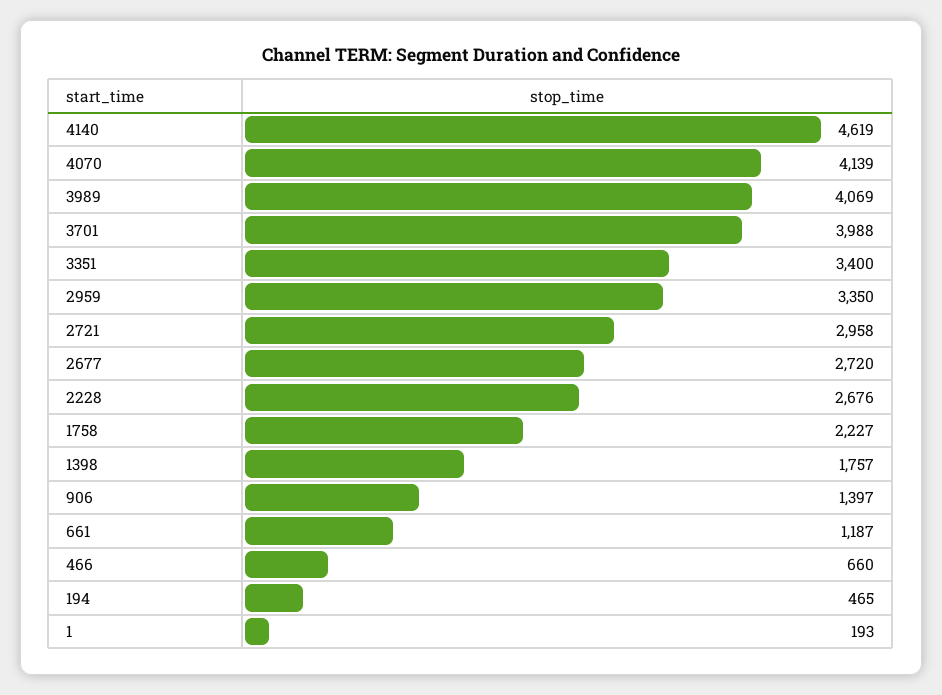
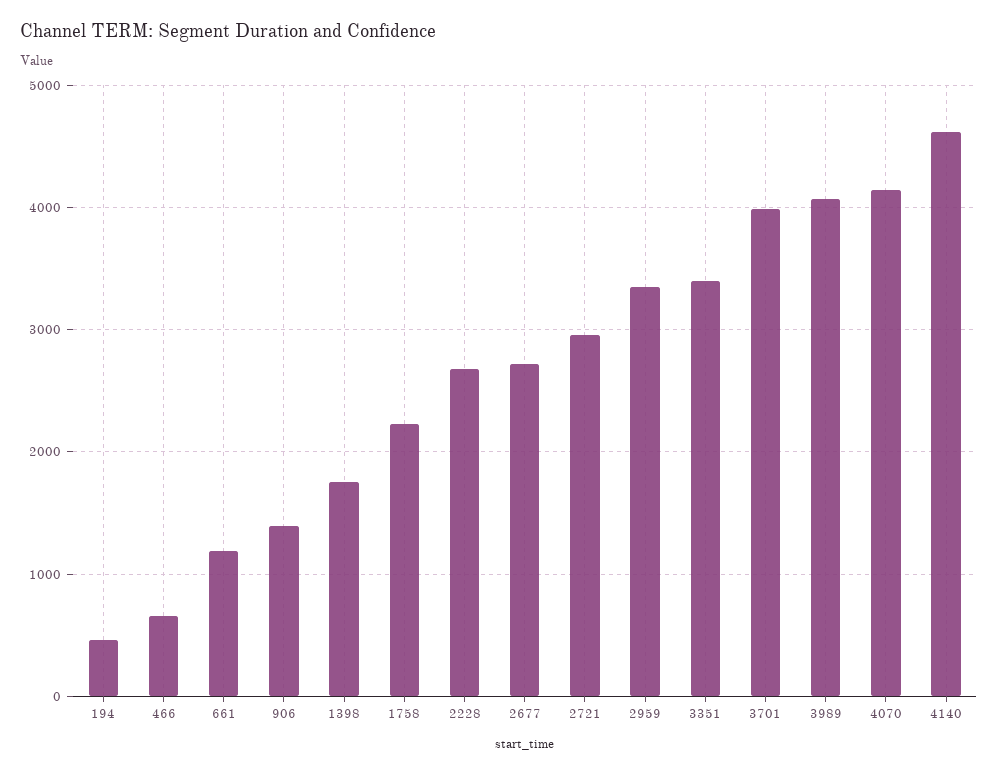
1: 193 -> none

